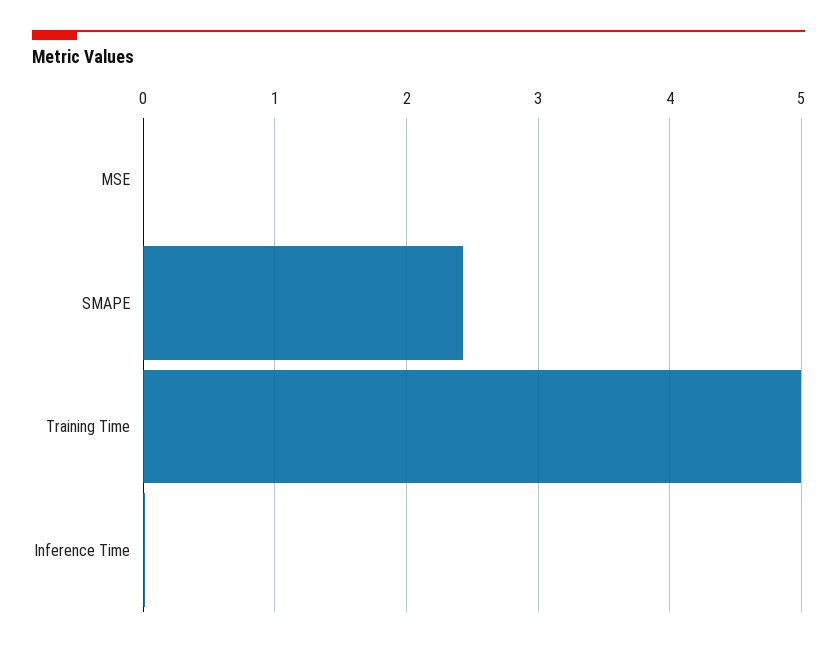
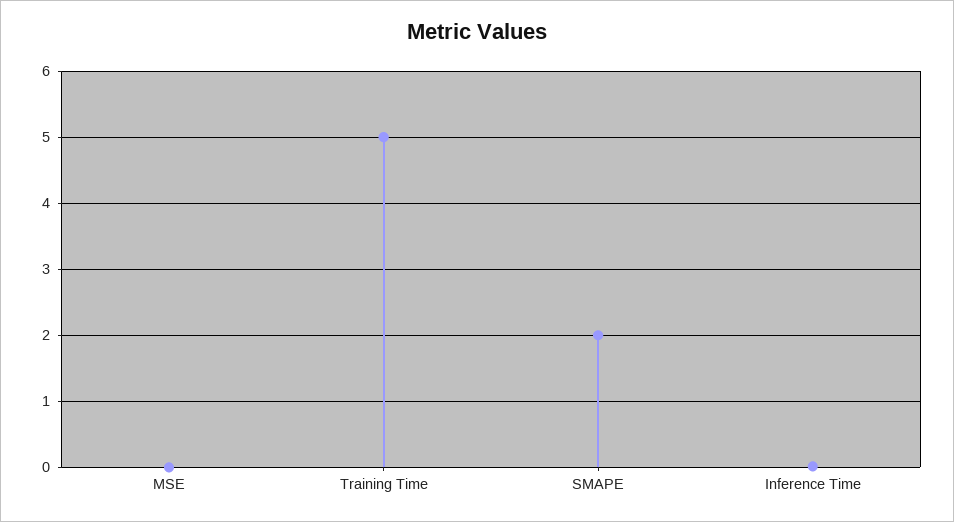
SMAPE: 2.4 -> 2

